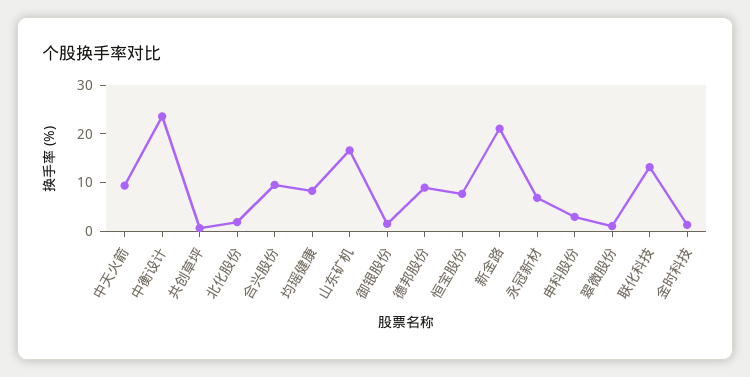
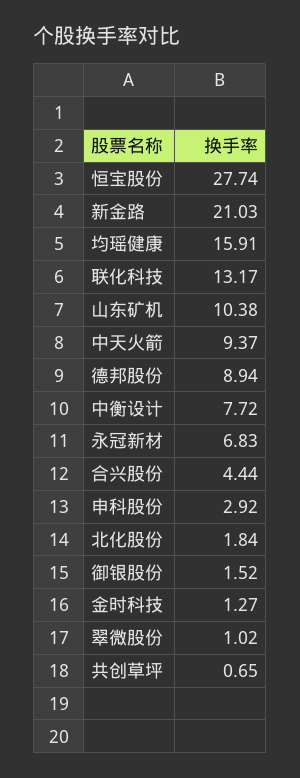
中衡设计: 24 -> 7.72
合兴股份: 10 -> 4.44
均瑶健康: 8 -> 15.91
山东矿机: 16 -> 10.38
恒宝股份: 8 -> 27.74

